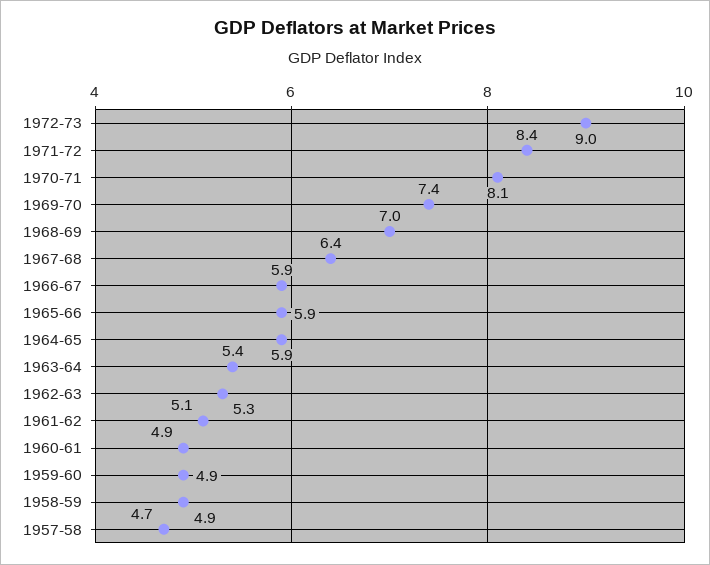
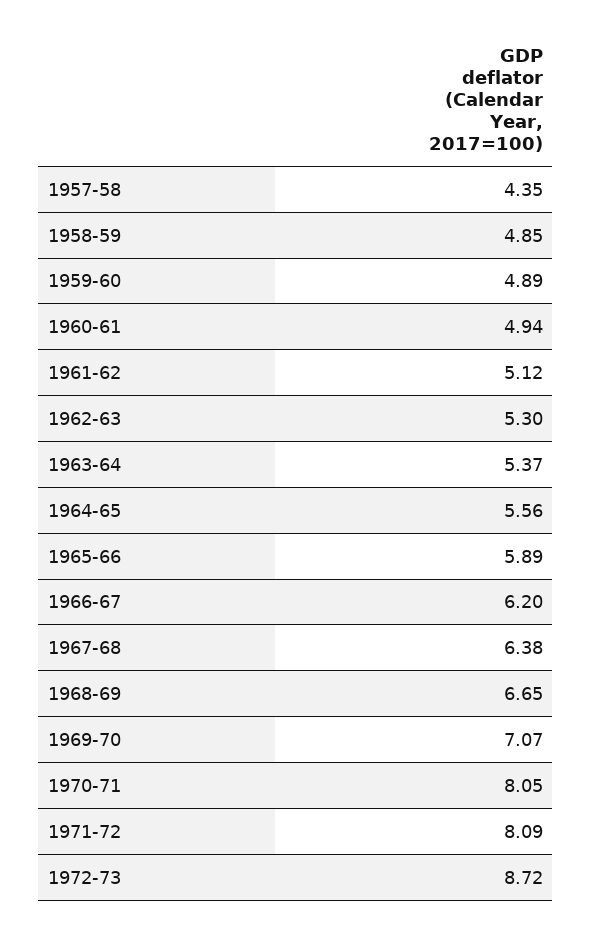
1972-73: 9 -> 8.72
1971-72: 8.4 -> 8.09
1969-70: 7.4 -> 7.07
1968-69: 7 -> 6.65
1966-67: 5.9 -> 6.2
1964-65: 5.9 -> 5.56
1957-58: 4.7 -> 4.35

